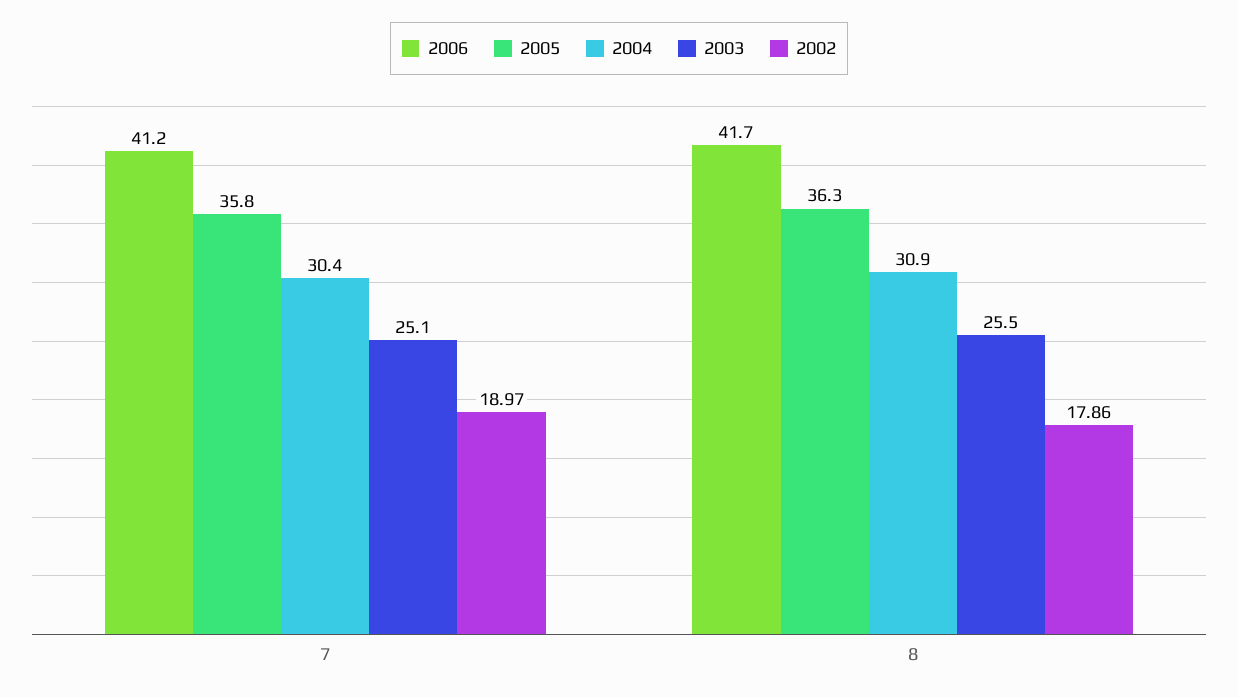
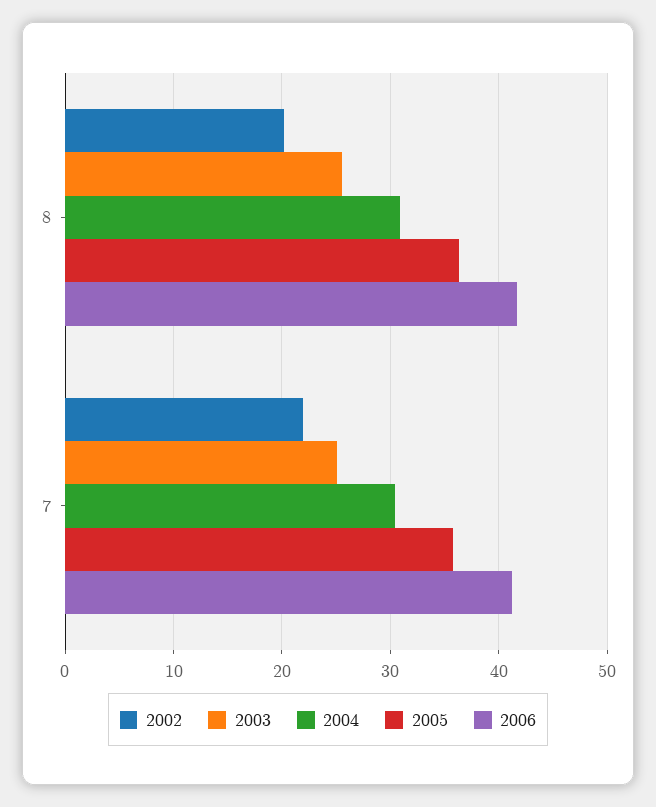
2002, 7: 18.97 -> 22
2002, 8: 17.86 -> 20

